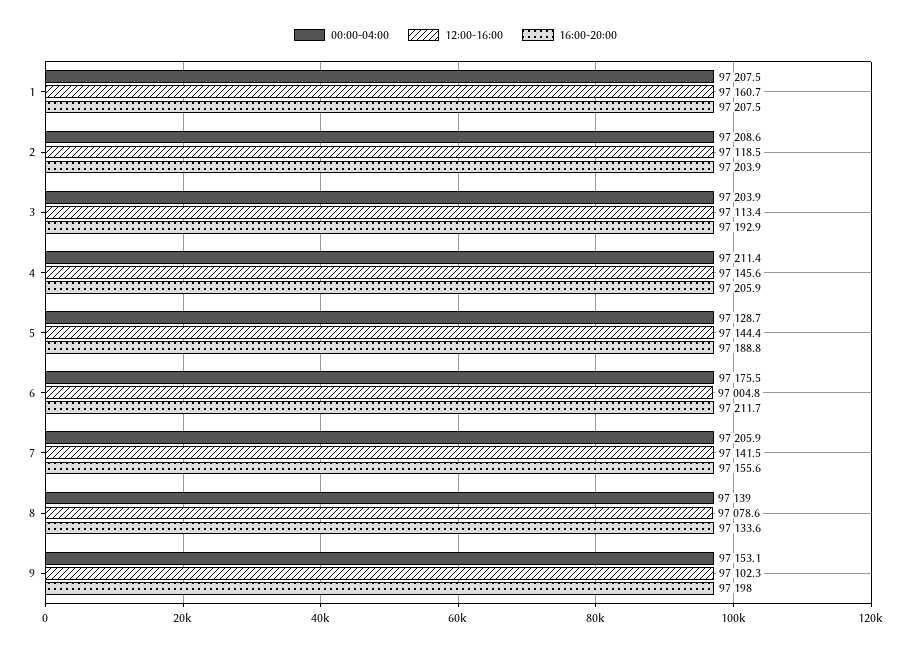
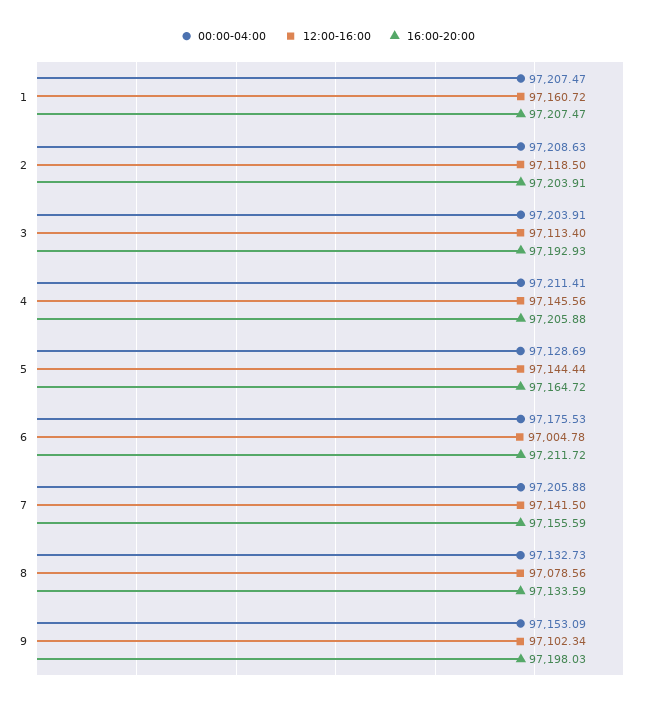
16:00-20:00, 5: 97188.8 -> 97164.72
00:00-04:00, 8: 97139 -> 97132.73

